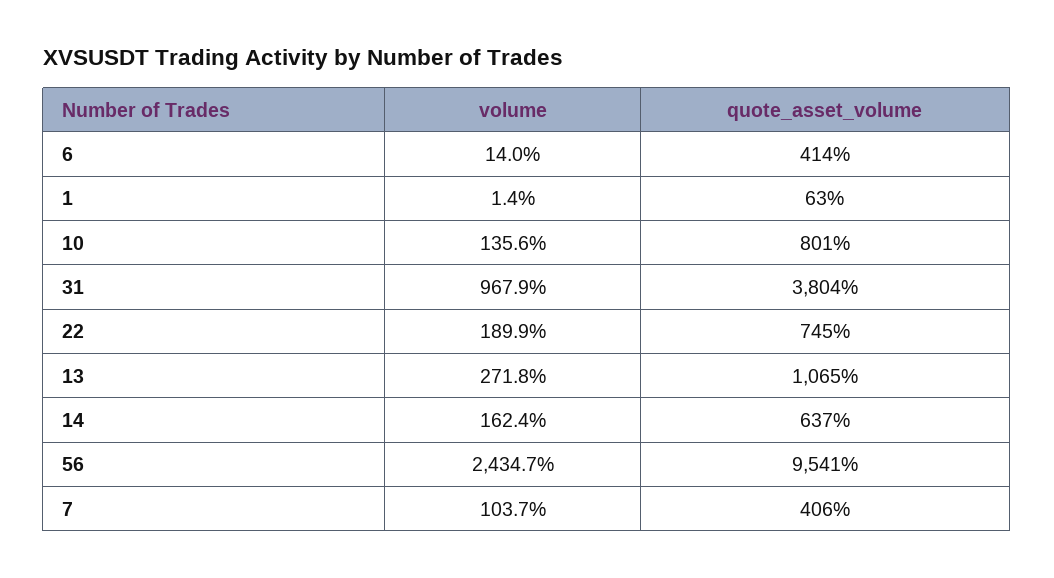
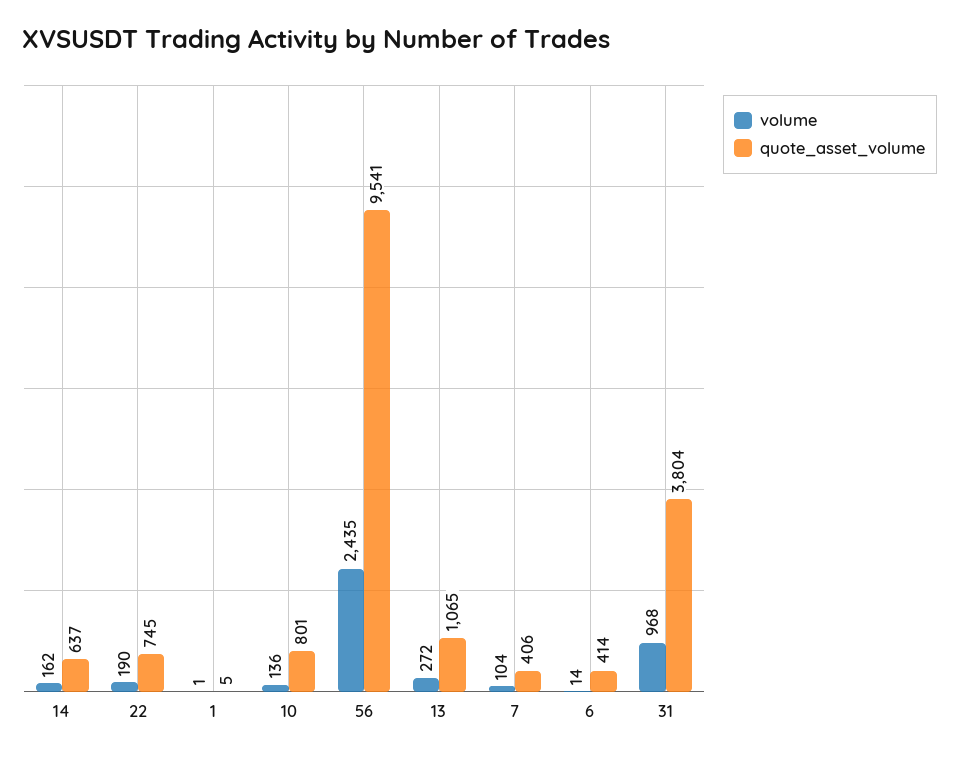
quote_asset_volume, 1: 63 -> 5

